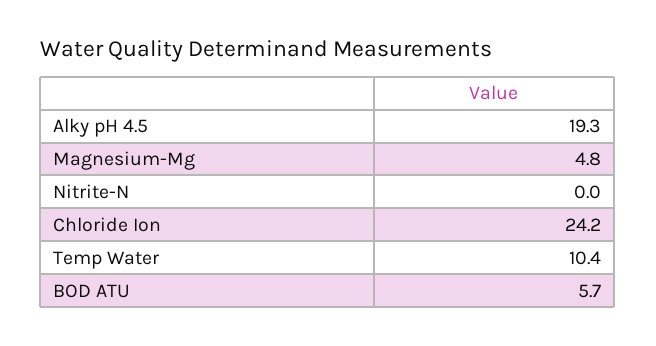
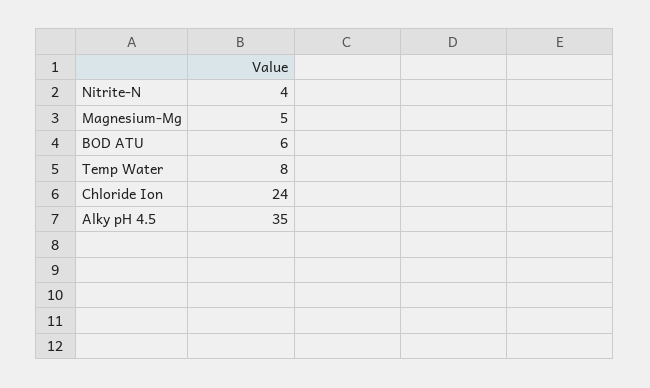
Alky pH 4.5: 19.3 -> 35
Nitrite-N: 0 -> 4
Temp Water: 10.4 -> 8

